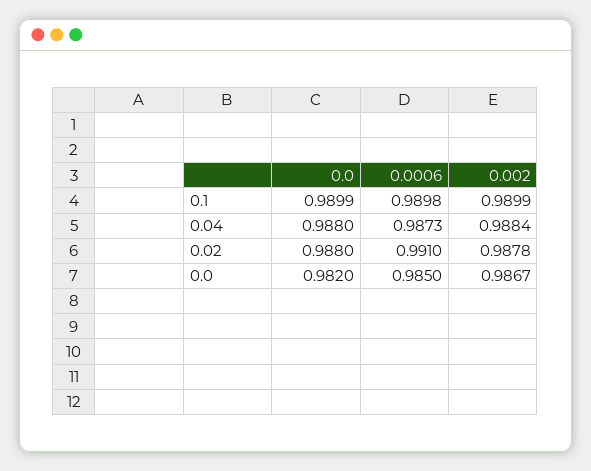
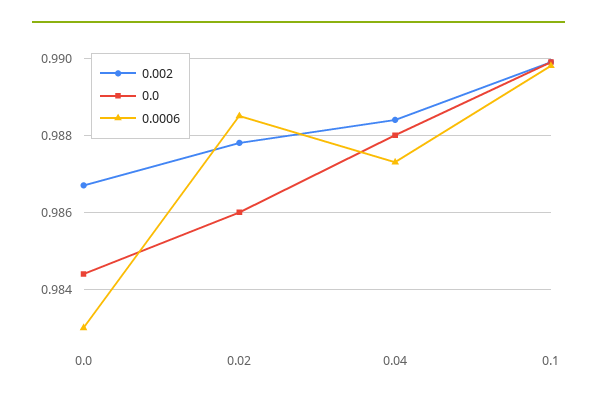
0.0, 0.02: 0.988 -> 0.986
0.0006, 0.02: 0.991 -> 0.9885
0.0, 0.0: 0.982 -> 0.9845
0.0006, 0.0: 0.985 -> 0.983

